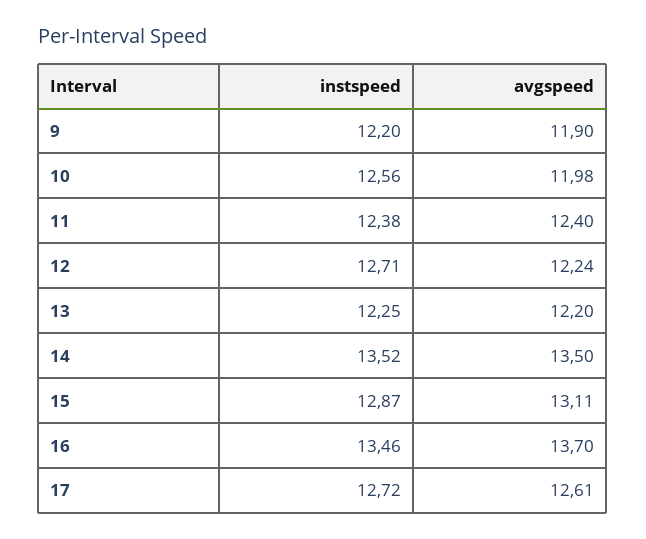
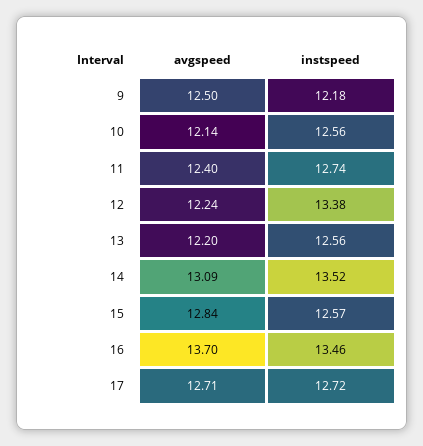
instspeed, 9: 12.2 -> 12.18
avgspeed, 9: 11.9 -> 12.5
avgspeed, 10: 11.98 -> 12.14
instspeed, 11: 12.38 -> 12.74
instspeed, 12: 12.71 -> 13.38
instspeed, 13: 12.25 -> 12.56
avgspeed, 14: 13.5 -> 13.09
instspeed, 15: 12.87 -> 12.57
avgspeed, 15: 13.11 -> 12.84
avgspeed, 17: 12.61 -> 12.71

